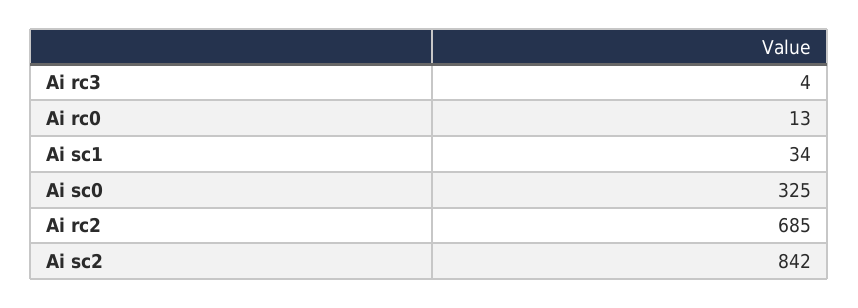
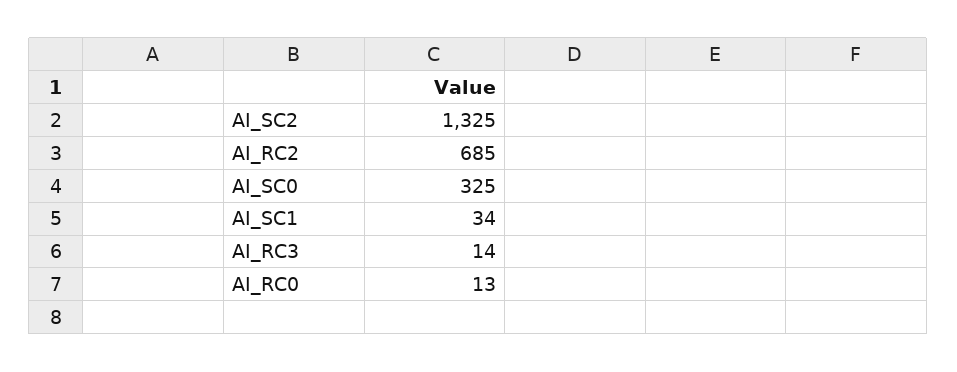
Ai rc3: 4 -> 14
Ai sc2: 842 -> 1325

